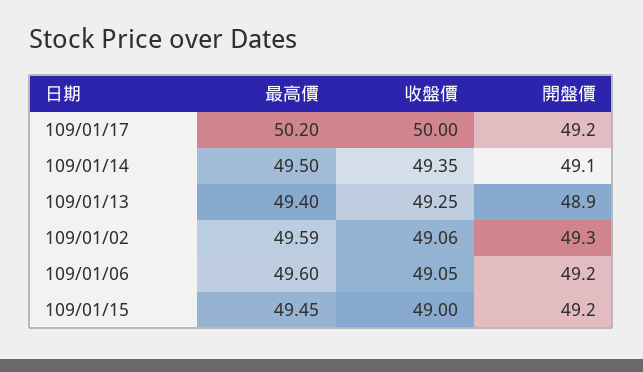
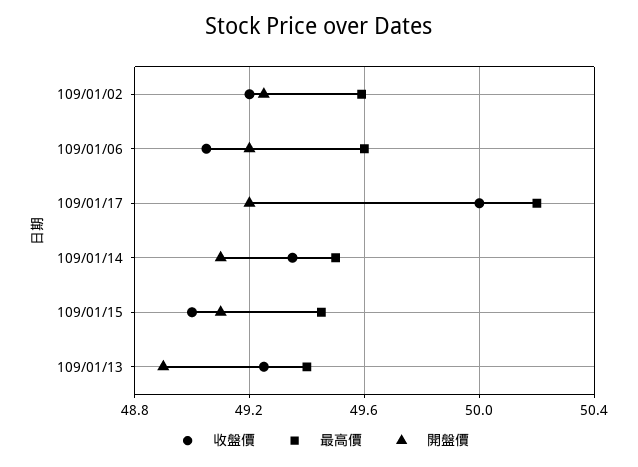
收盤價, 109/01/02: 49.06 -> 49.2
開盤價, 109/01/02: 49.3 -> 49.25
開盤價, 109/01/15: 49.2 -> 49.1

